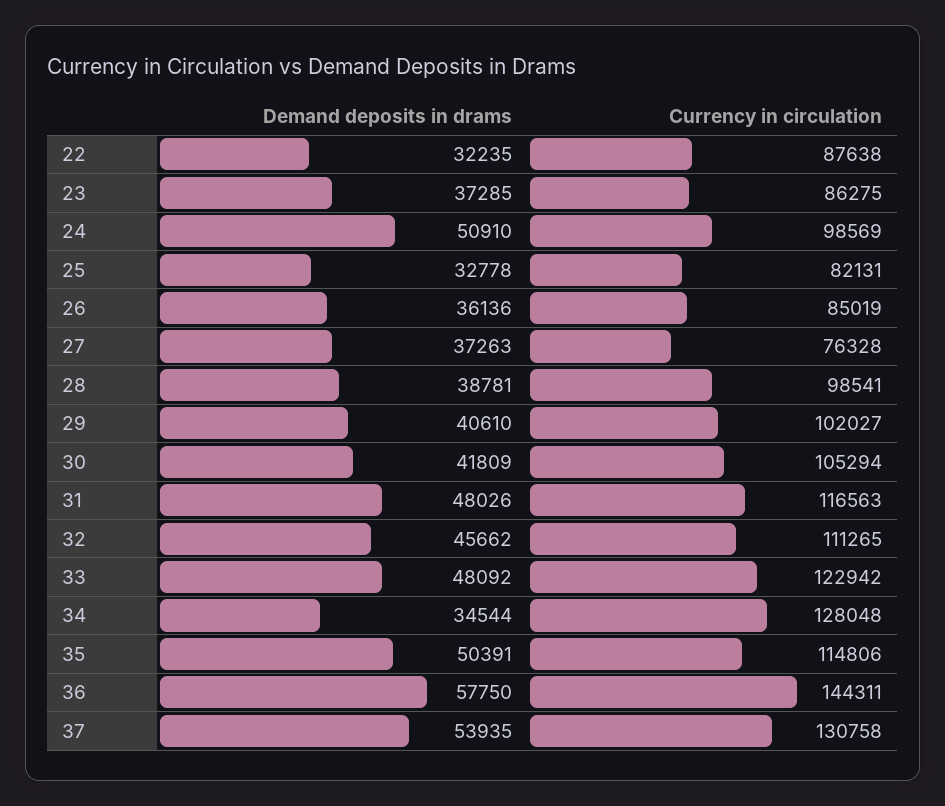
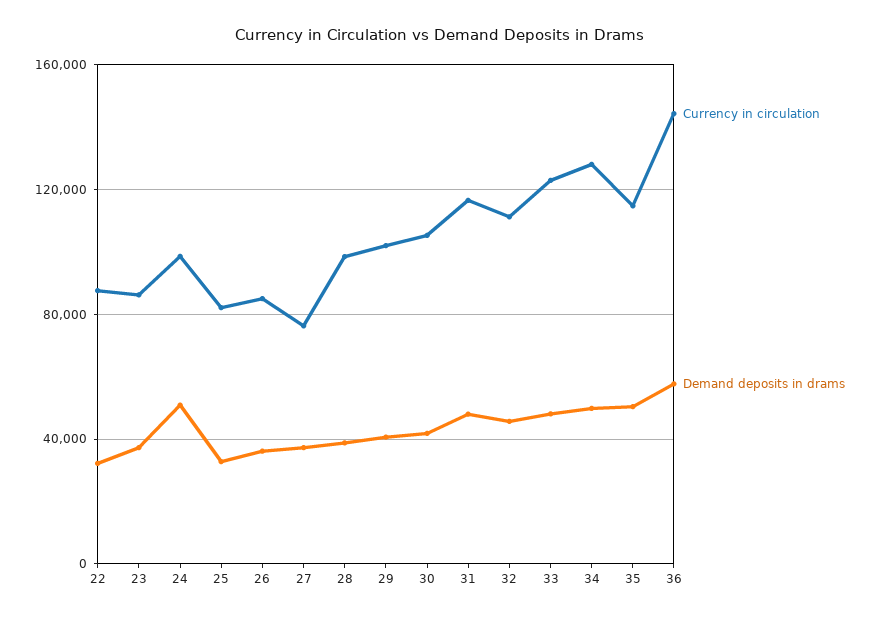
Demand deposits in drams, 34: 34544 -> 50000
Demand deposits in drams, 37: 53935 -> none
Currency in circulation, 37: 130758 -> none

